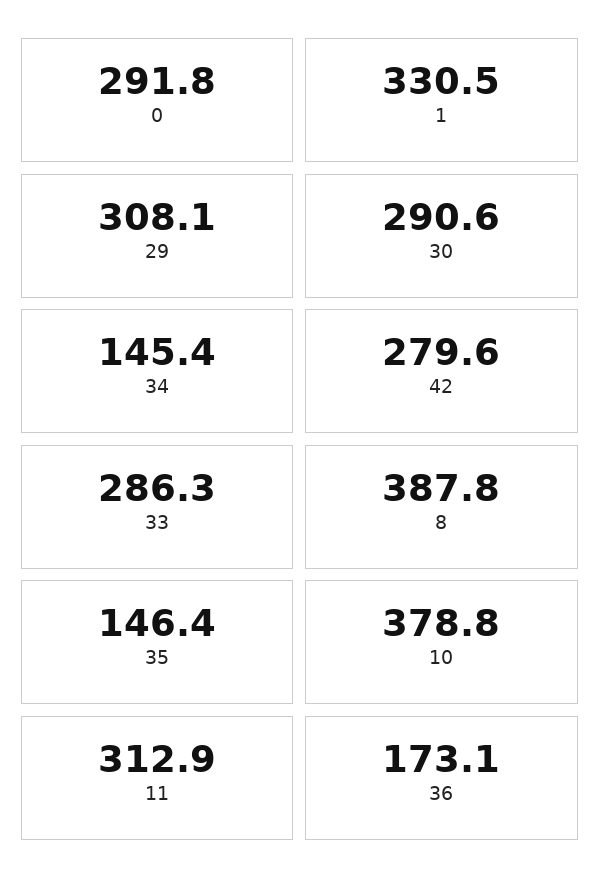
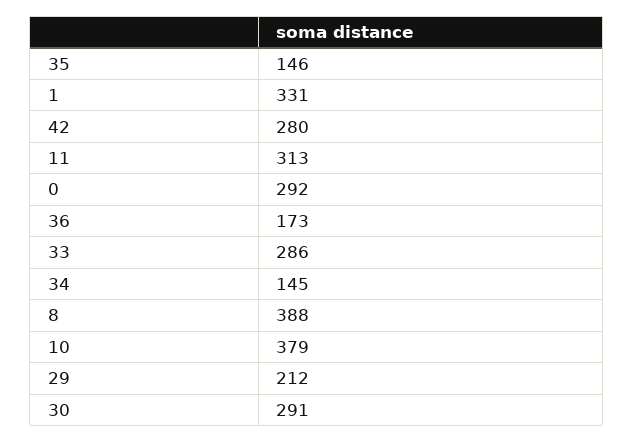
29: 308.1 -> 212

